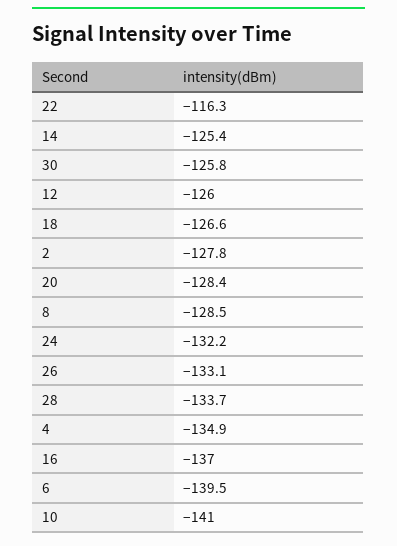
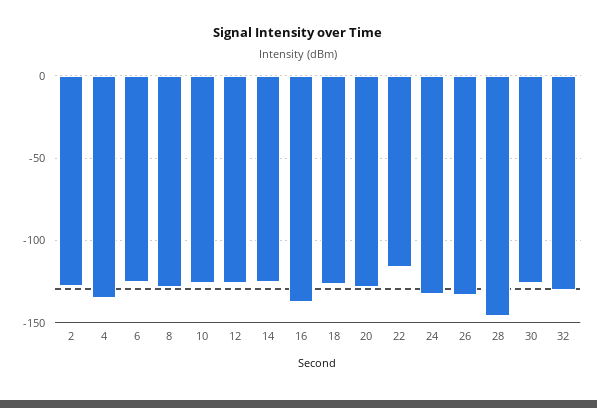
28: -133.7 -> -145
6: -139.5 -> -125
10: -141 -> -125
32: none -> -130

